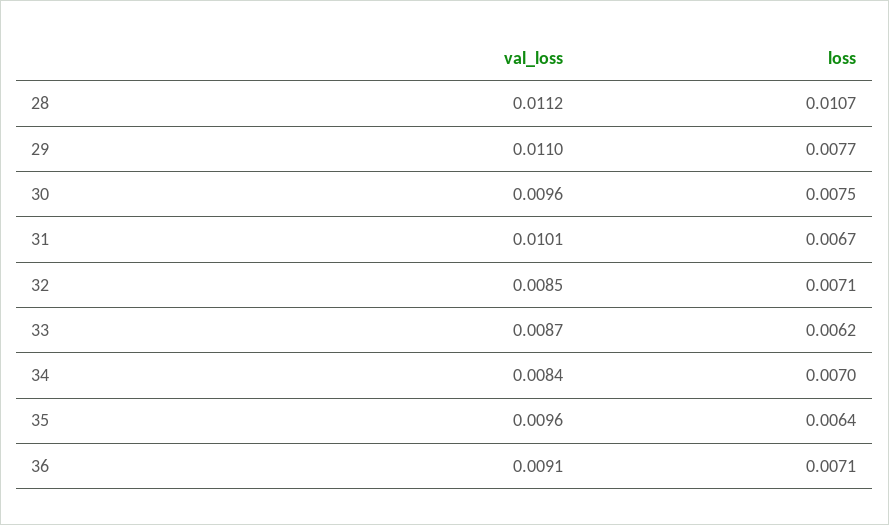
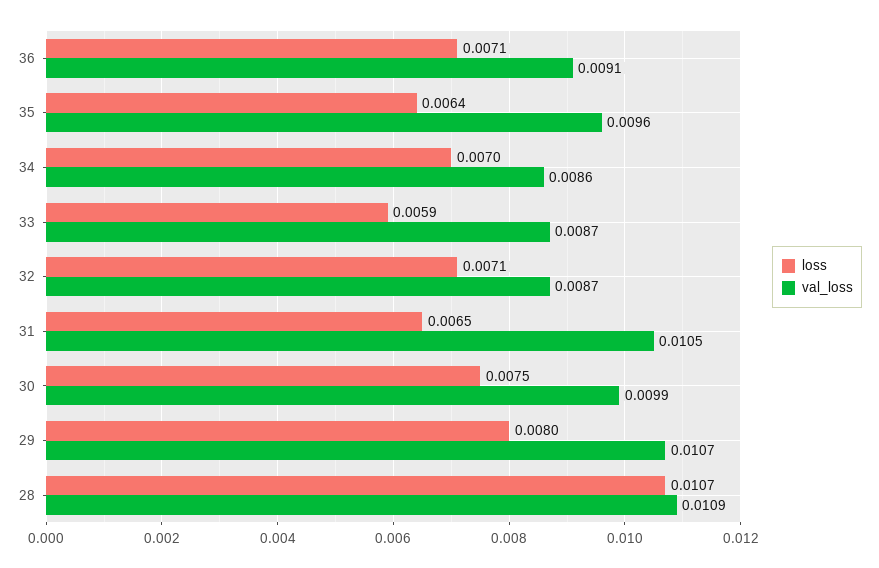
val_loss, 28: 0.0112 -> 0.0109
val_loss, 29: 0.011 -> 0.0107
loss, 29: 0.0077 -> 0.008
val_loss, 30: 0.0096 -> 0.0099
val_loss, 31: 0.0101 -> 0.0105
loss, 31: 0.0067 -> 0.0065
val_loss, 32: 0.0085 -> 0.0087
loss, 33: 0.0062 -> 0.0059
val_loss, 34: 0.0084 -> 0.0086

